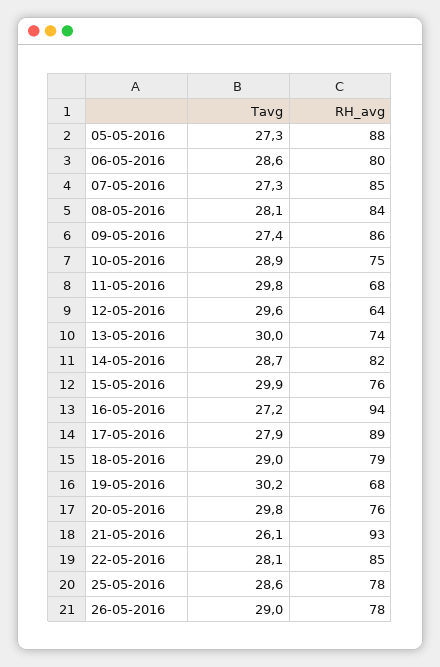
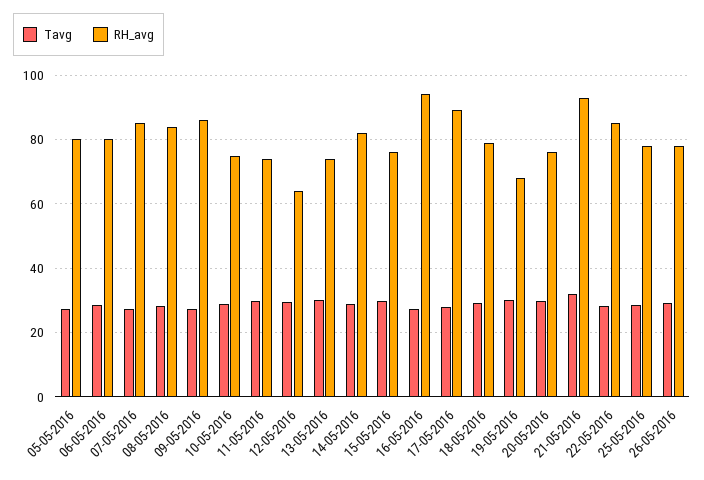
RH_avg, 05-05-2016: 88 -> 80
RH_avg, 11-05-2016: 68 -> 74
Tavg, 21-05-2016: 26.1 -> 32

